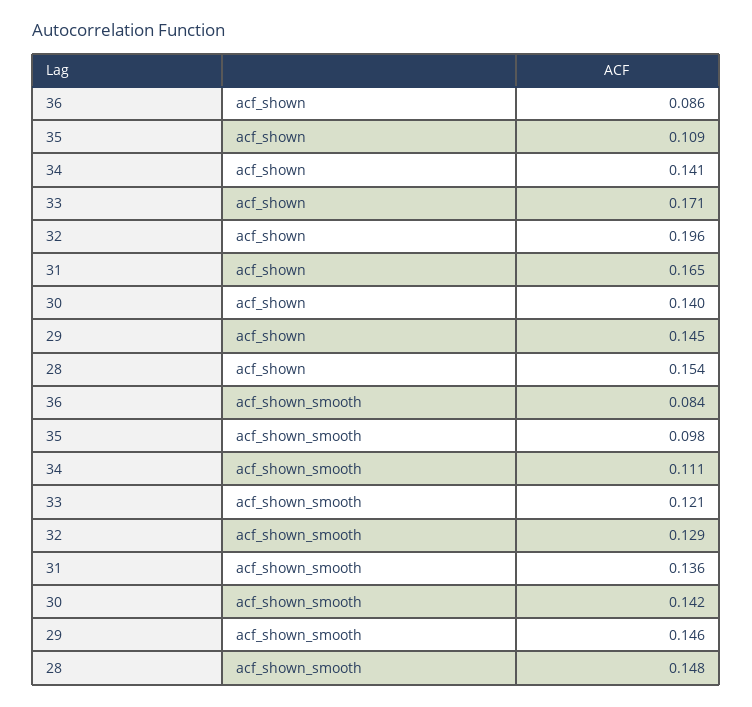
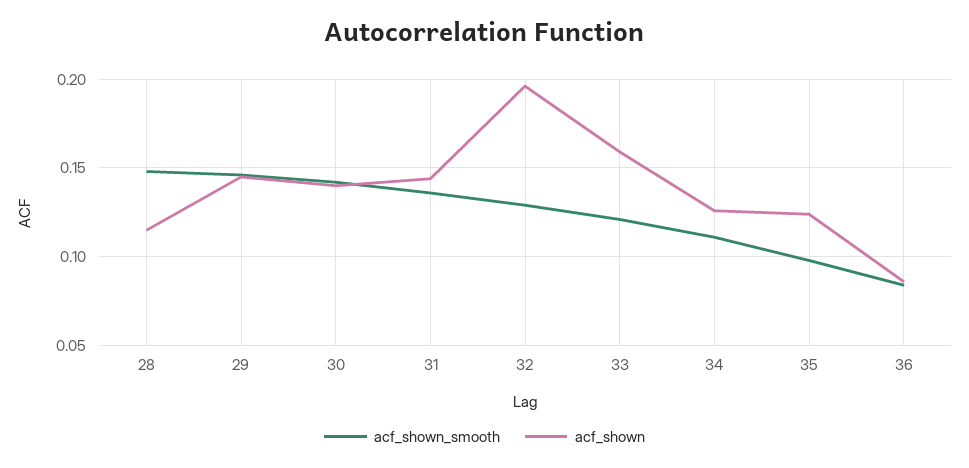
acf_shown, 35: 0.109 -> 0.125
acf_shown, 34: 0.141 -> 0.125
acf_shown, 33: 0.171 -> 0.16
acf_shown, 31: 0.165 -> 0.145
acf_shown, 28: 0.154 -> 0.115

